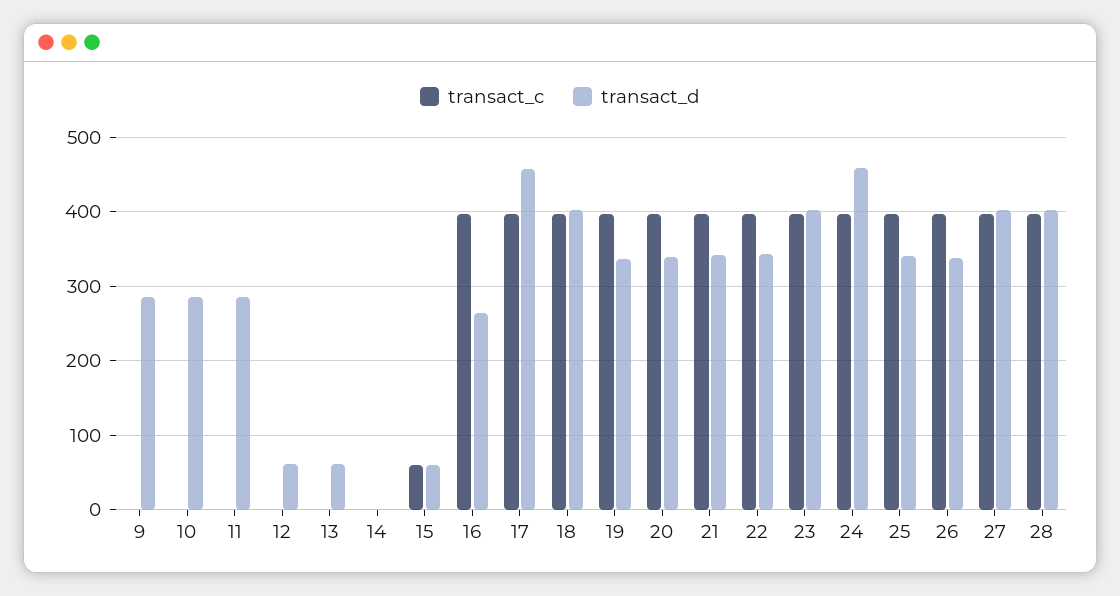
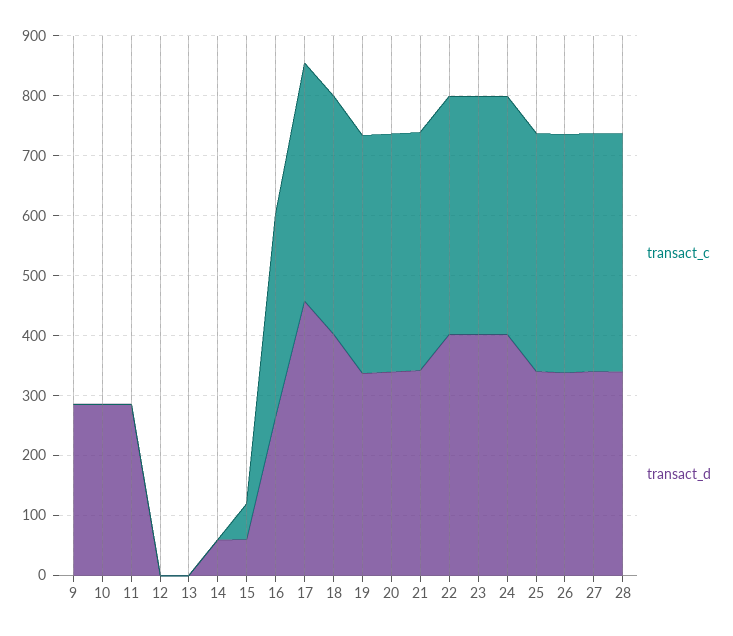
transact_d, 12: 60 -> 0
transact_d, 13: 60 -> 0
transact_d, 14: 0 -> 60
transact_c, 16: 400 -> 340
transact_d, 22: 340 -> 400
transact_d, 24: 460 -> 400
transact_d, 27: 400 -> 340
transact_d, 28: 400 -> 340

